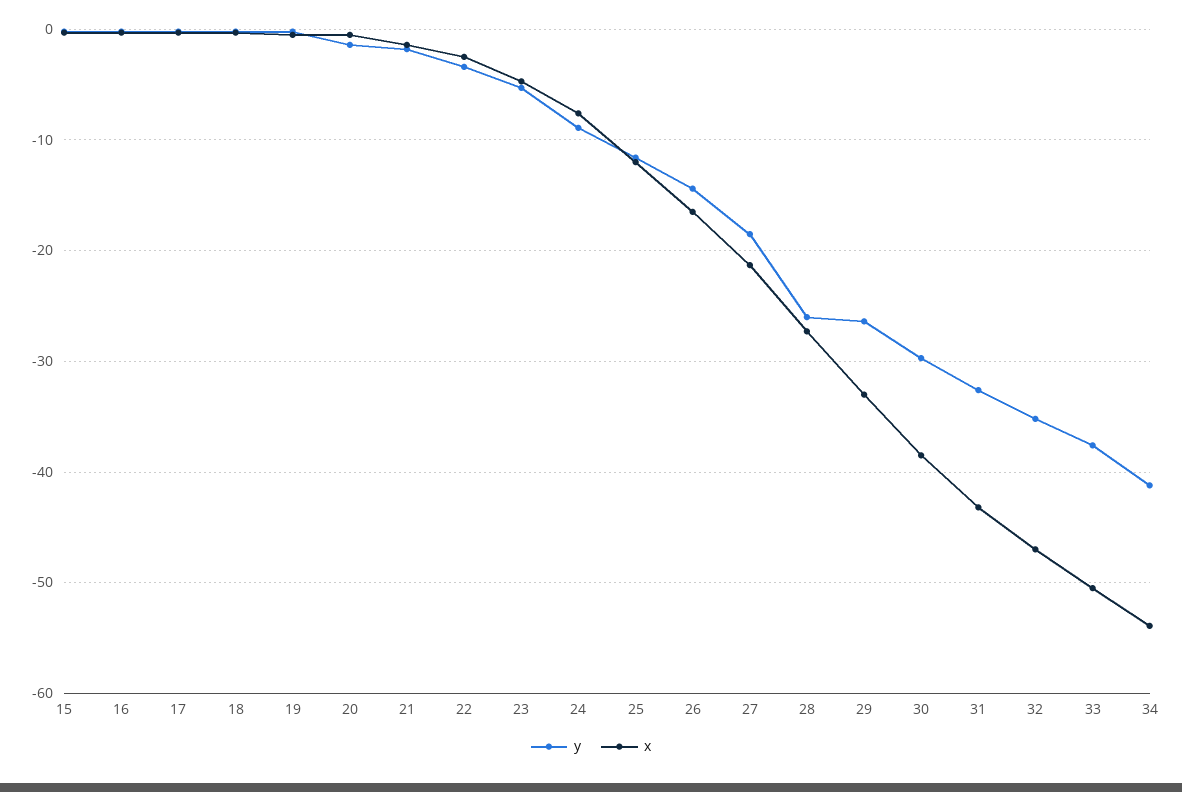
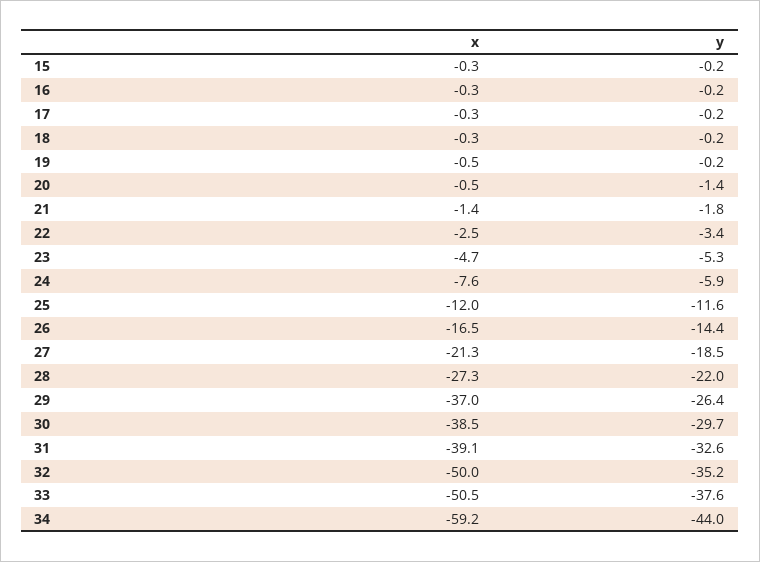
y, 24: -9 -> -5.9
y, 28: -26 -> -22
x, 29: -33 -> -37
x, 31: -43 -> -39.1
x, 32: -47 -> -50
y, 34: -41 -> -44
x, 34: -54 -> -59.2

